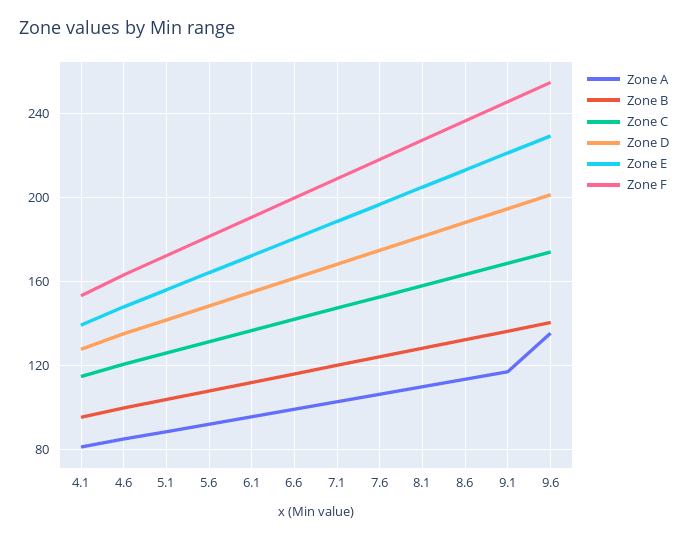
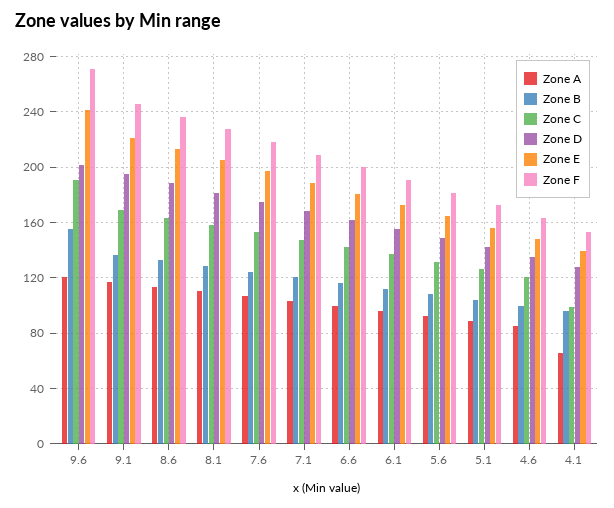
Zone A, 4.1: 80 -> 65
Zone C, 4.1: 115 -> 100
Zone A, 9.6: 135 -> 120
Zone B, 9.6: 140 -> 155
Zone C, 9.6: 175 -> 190
Zone E, 9.6: 230 -> 240
Zone F, 9.6: 255 -> 270

